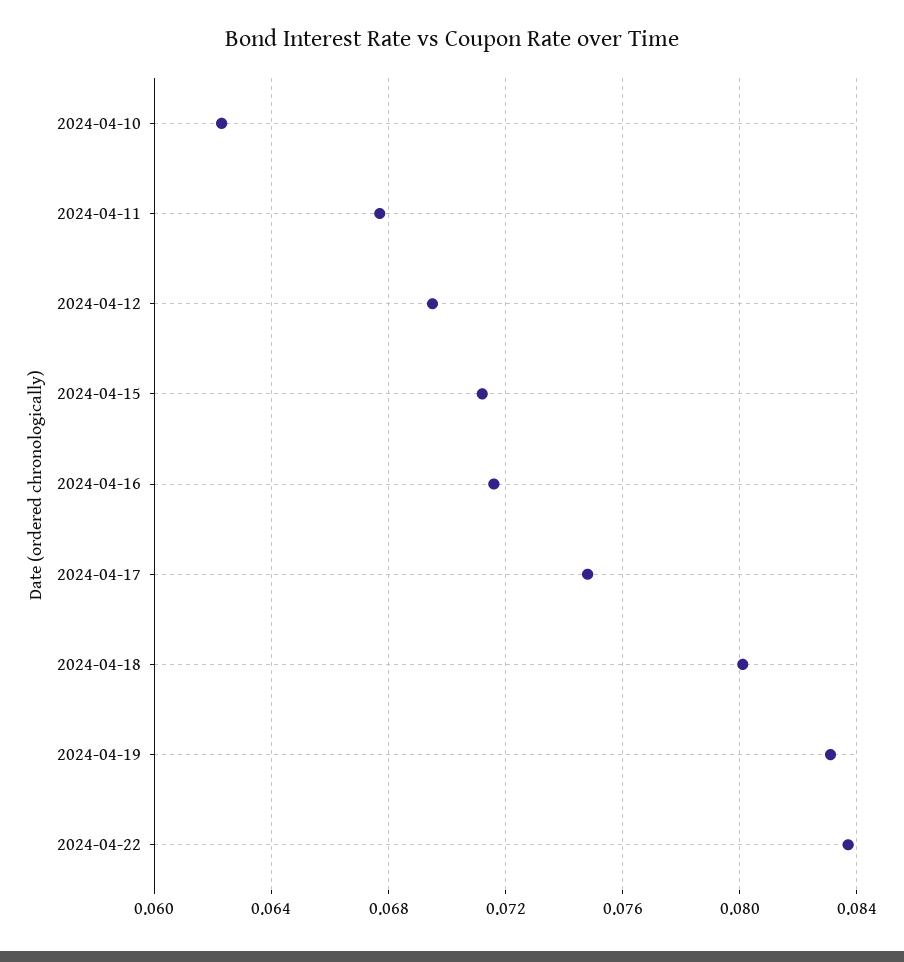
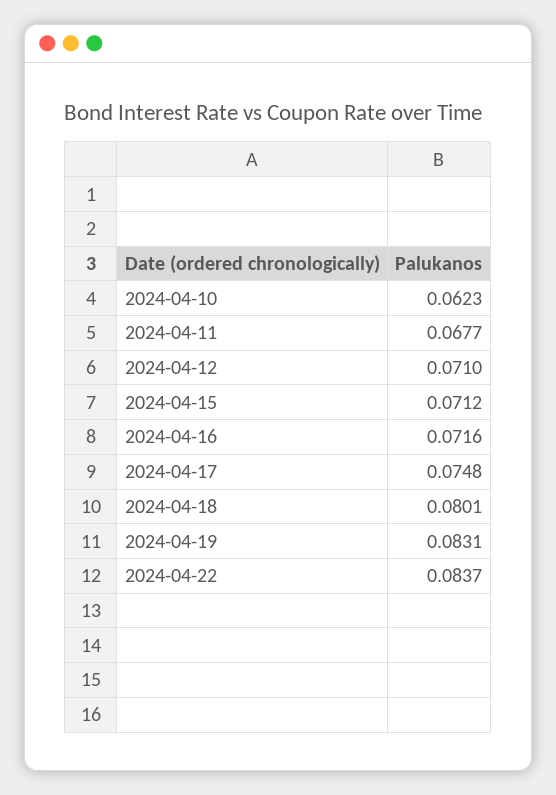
2024-04-12: 0.0695 -> 0.071

